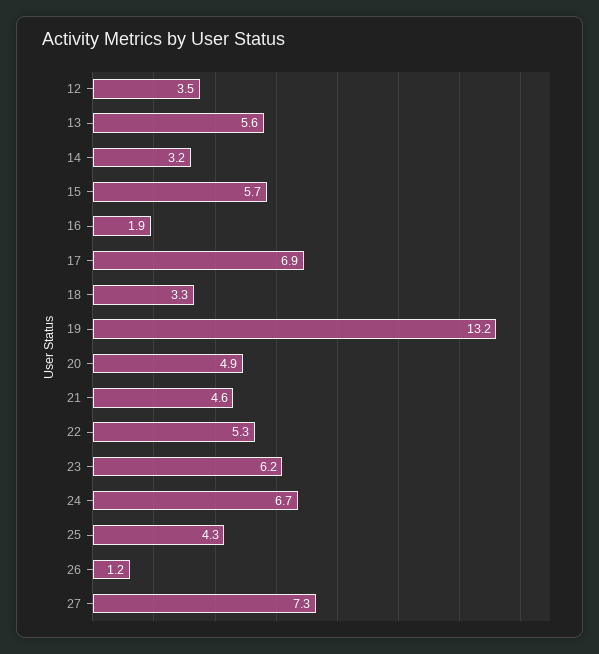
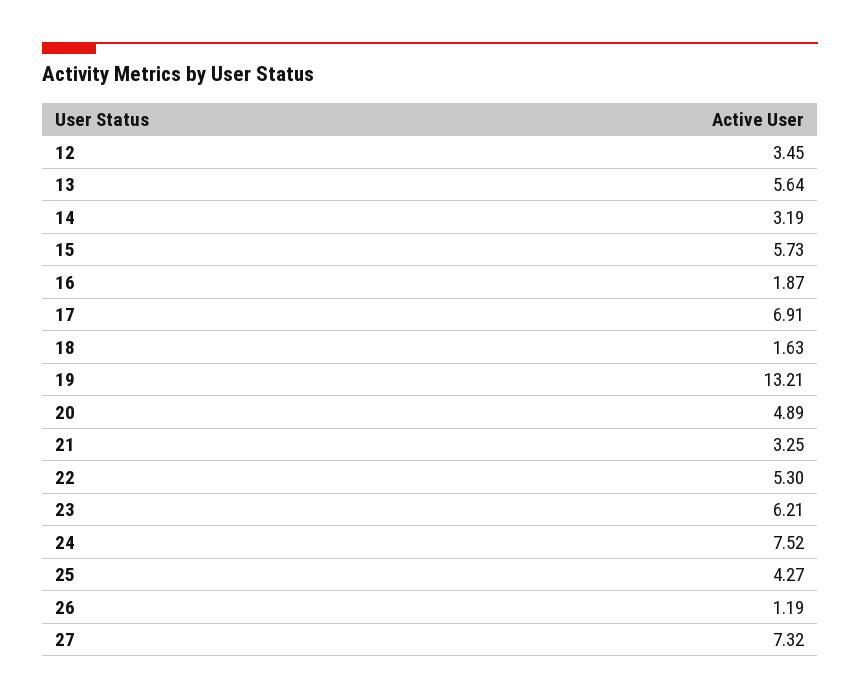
18: 3.3 -> 1.63
21: 4.6 -> 3.25
24: 6.7 -> 7.52

